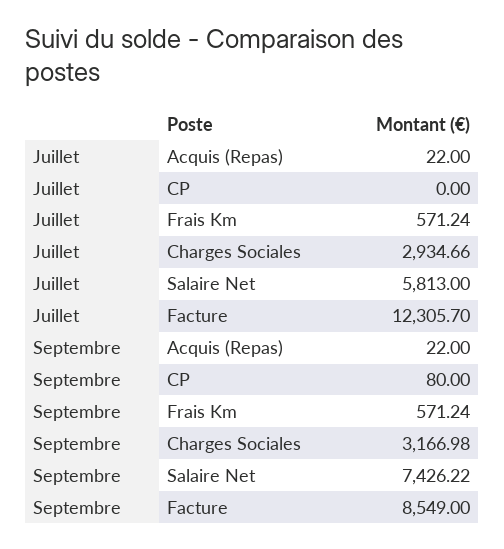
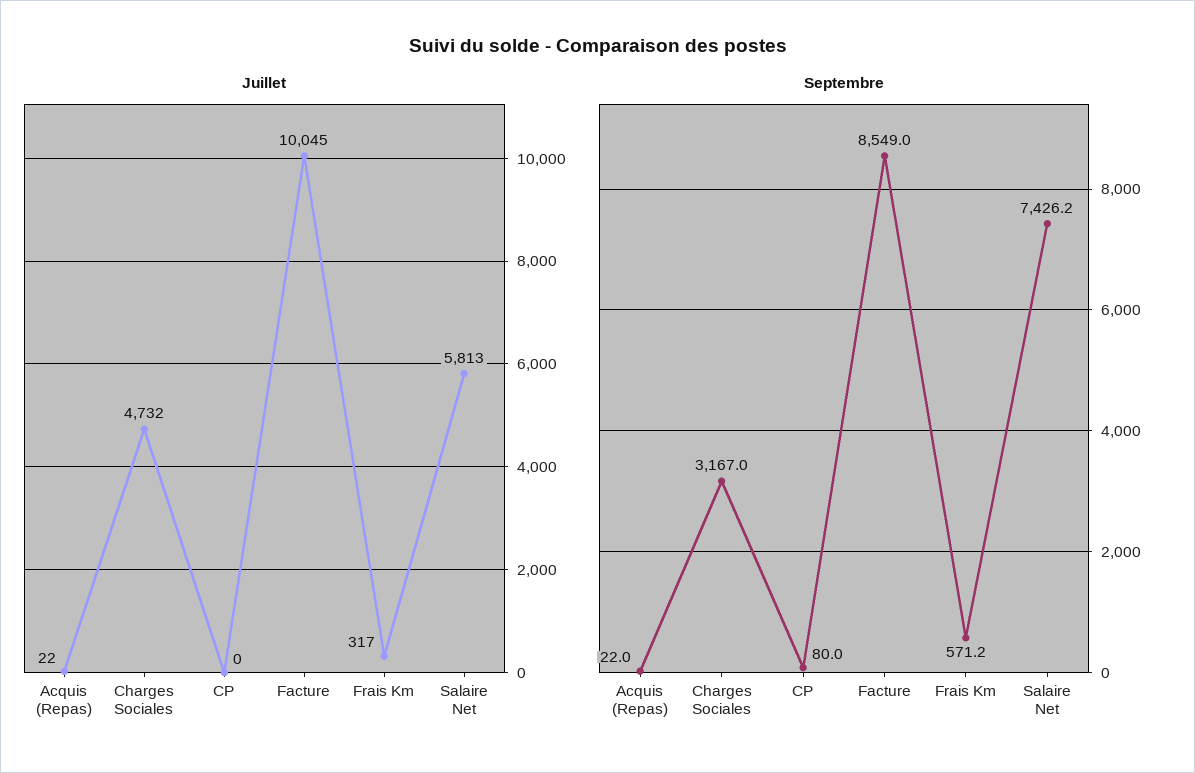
Juillet, Frais Km: 571.24 -> 317
Juillet, Charges Sociales: 2934.66 -> 4732
Juillet, Facture: 12305.7 -> 10045

